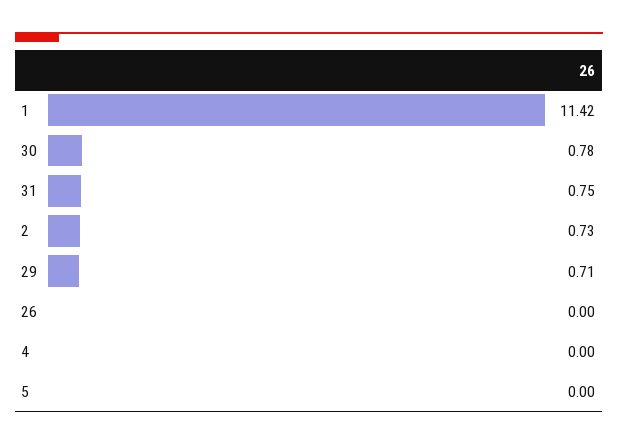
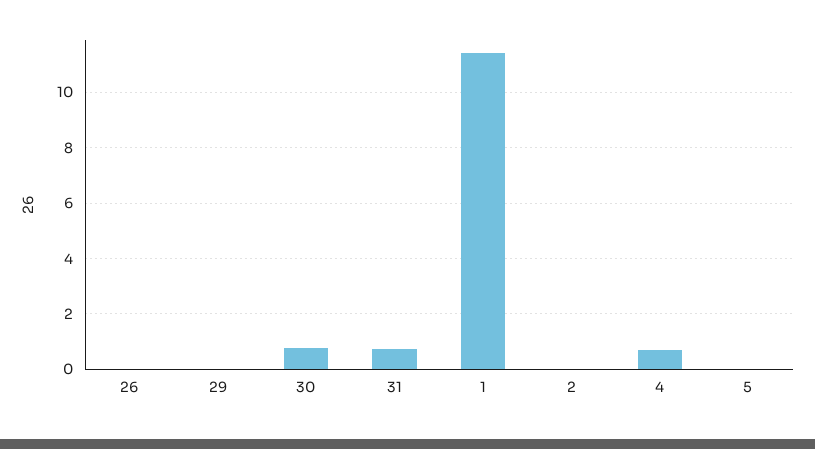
2: 0.73 -> 0
29: 0.71 -> 0
4: 0 -> 0.75

